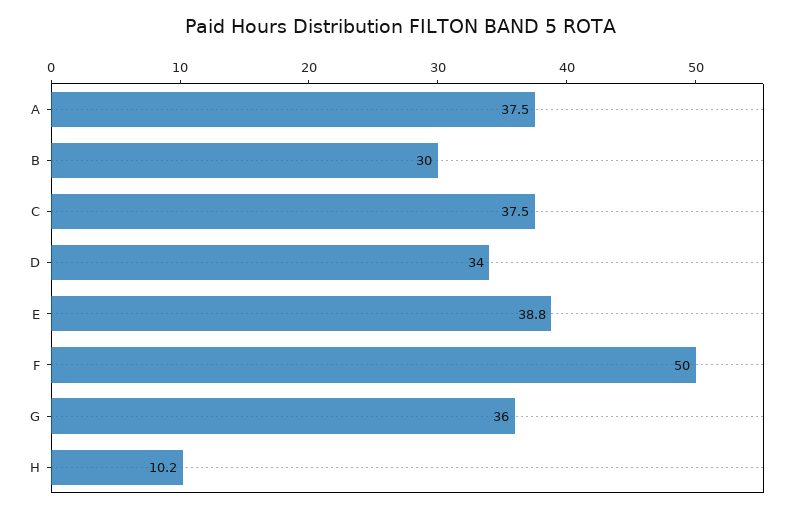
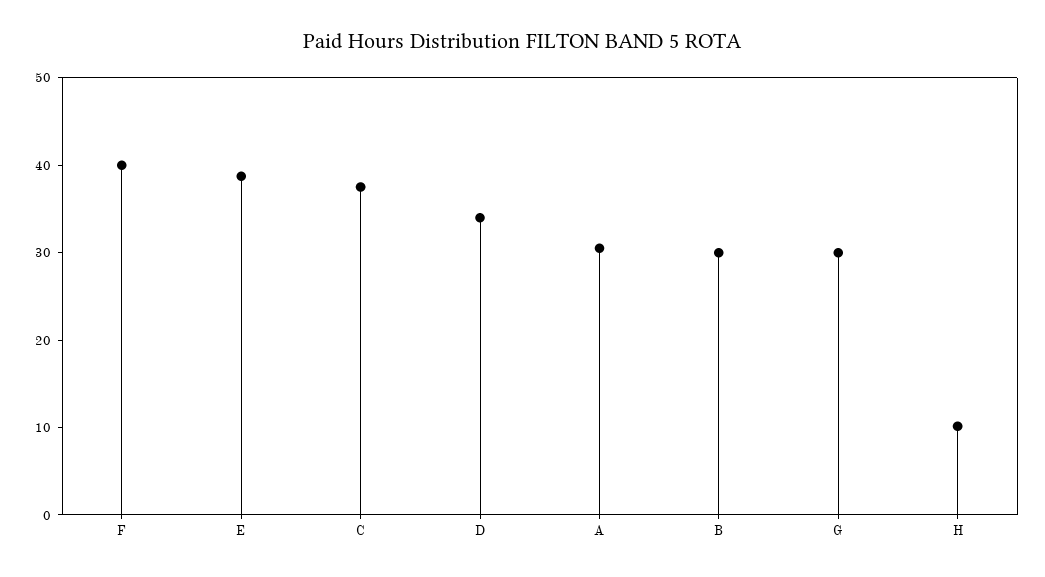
A: 37.5 -> 30
F: 50 -> 40
G: 36 -> 30

